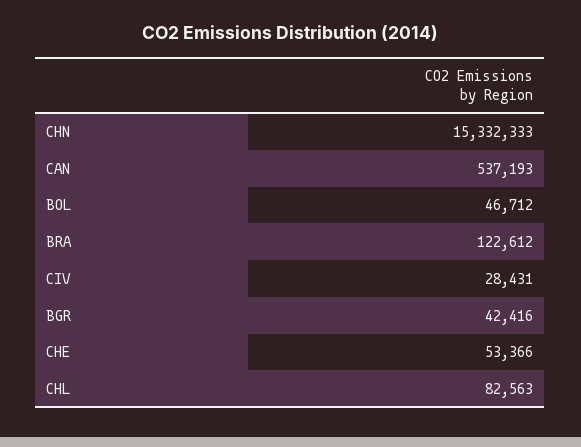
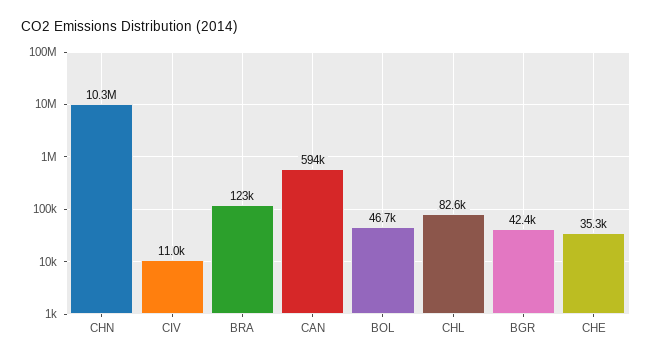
CHN: 15332333 -> 10300000
CAN: 537193 -> 594000
CIV: 28431 -> 11000
CHE: 53366 -> 35300

